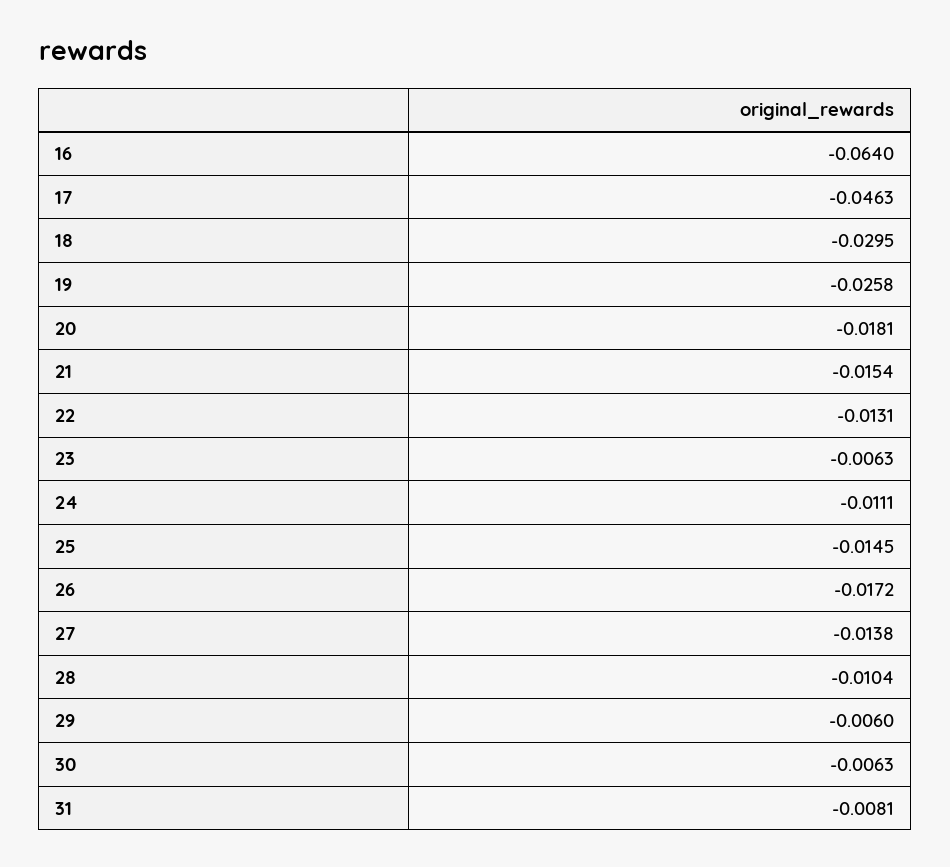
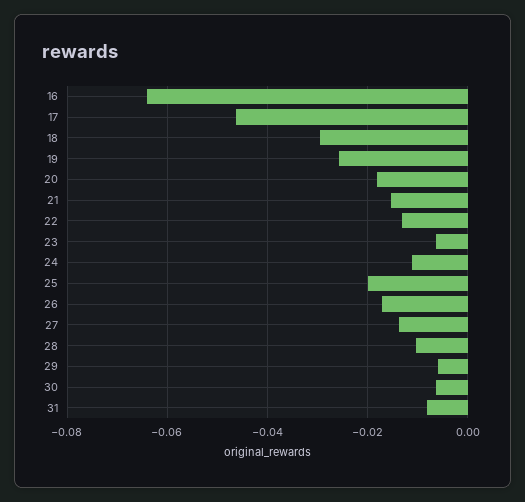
25: -0.0145 -> -0.02

